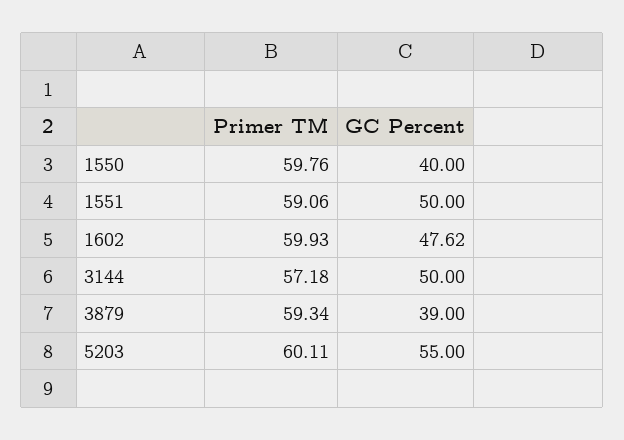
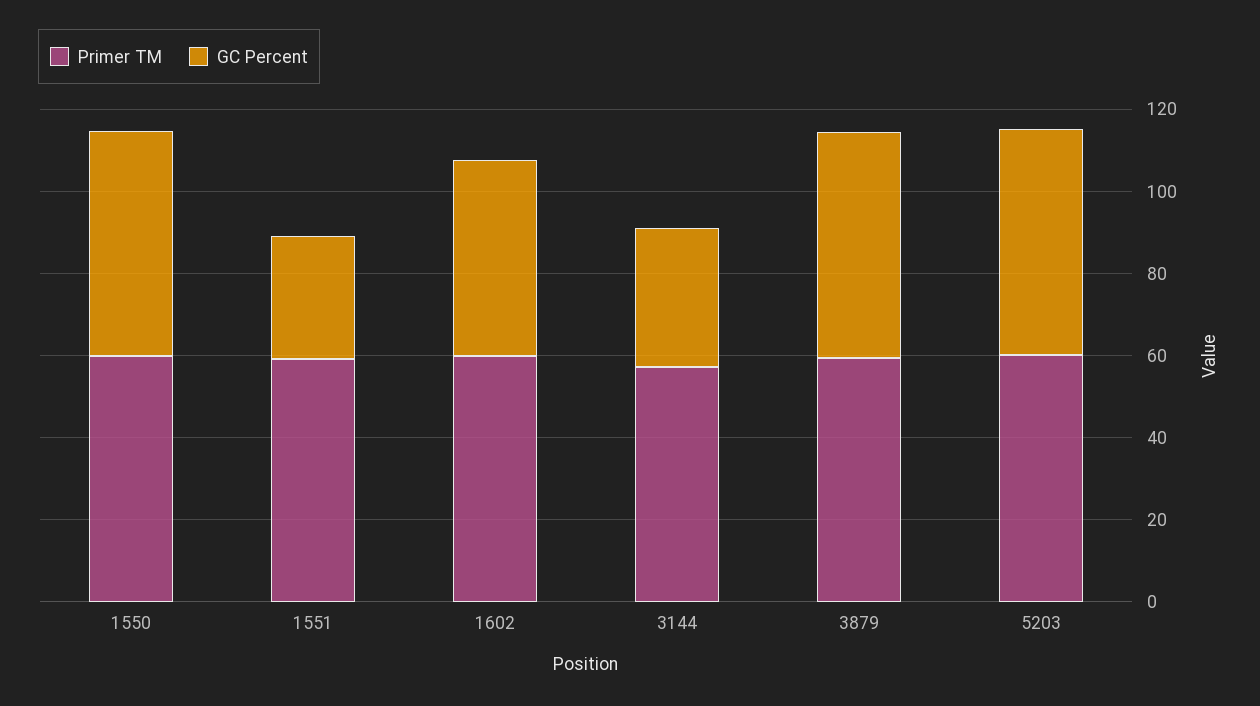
GC Percent, 1550: 40 -> 55
GC Percent, 1551: 50 -> 30
GC Percent, 3144: 50 -> 35
GC Percent, 3879: 39 -> 55

